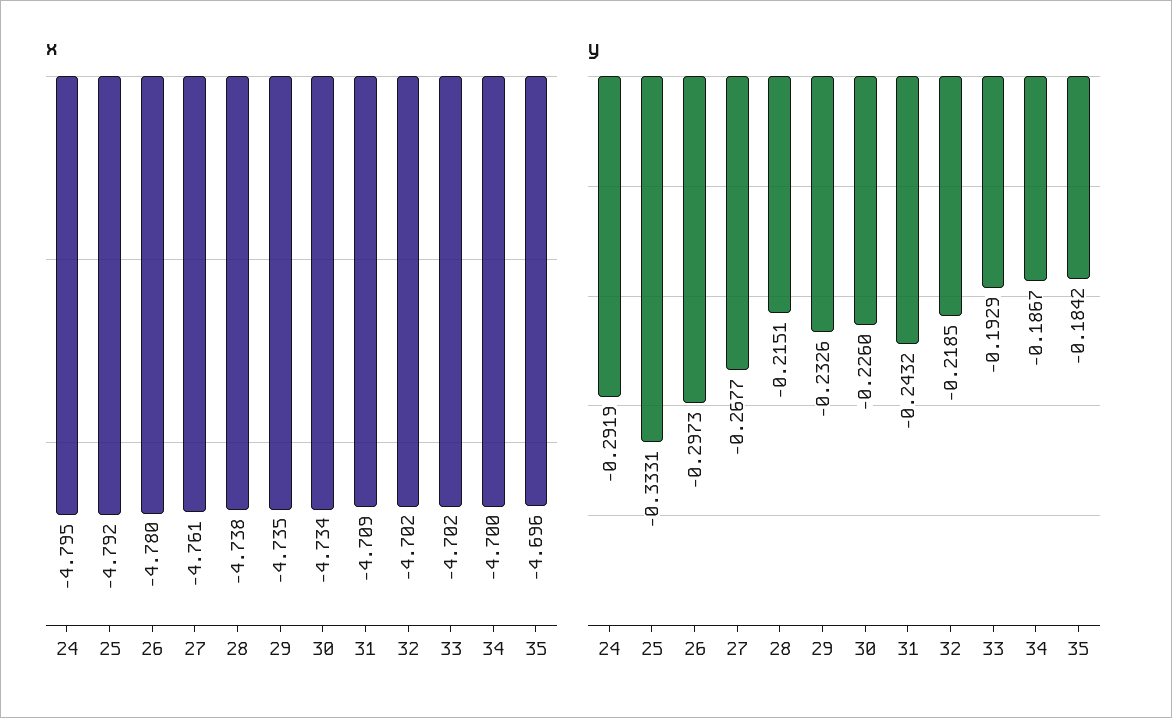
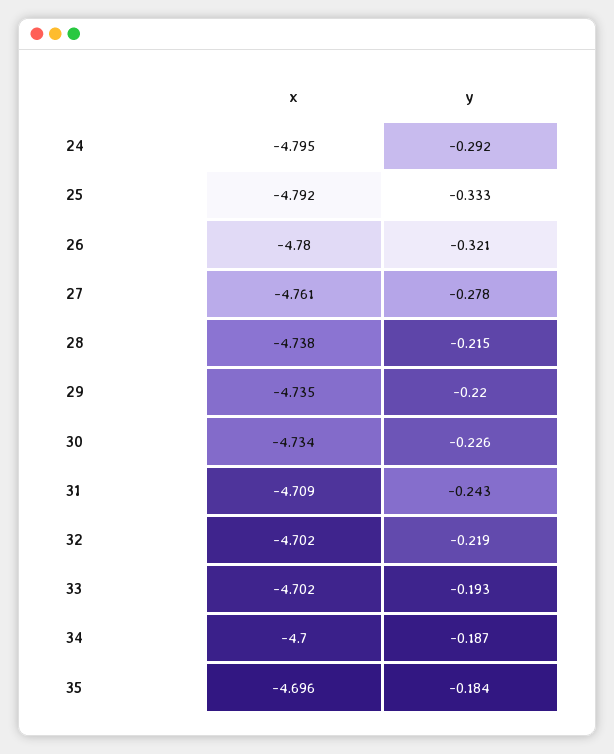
y, 26: -0.2973 -> -0.321
y, 27: -0.2677 -> -0.278
y, 29: -0.2326 -> -0.22

